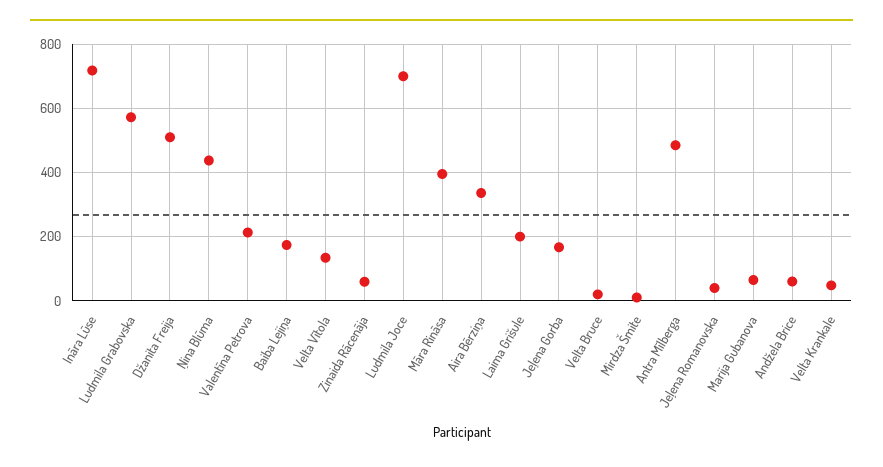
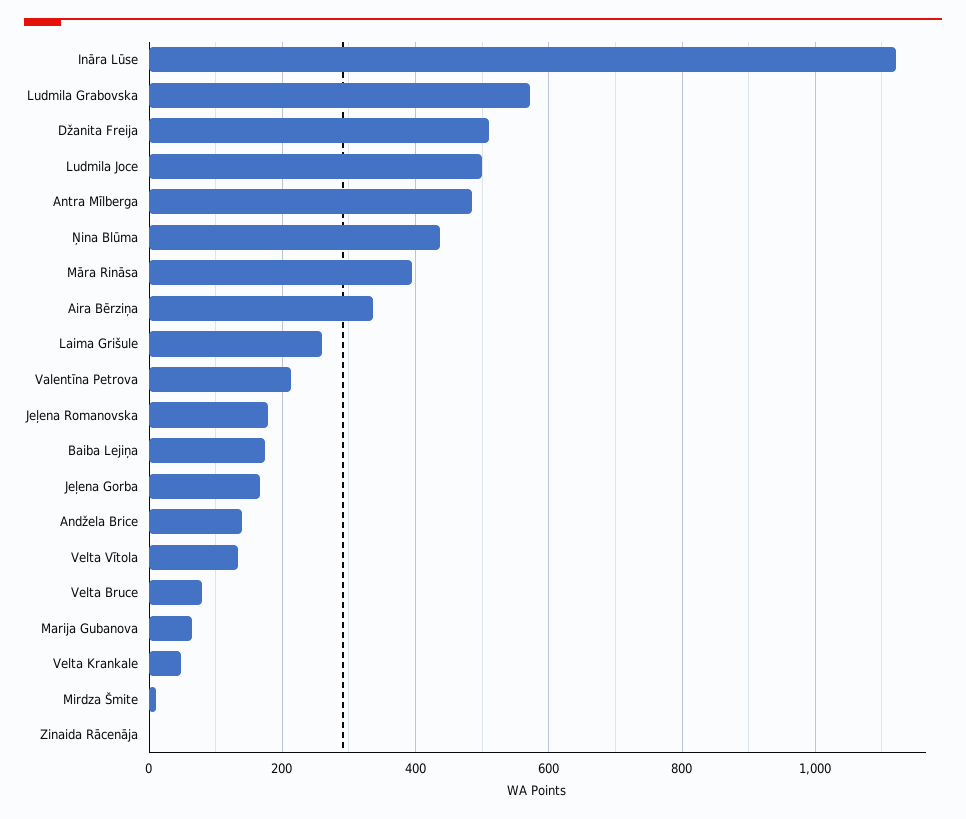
Ināra Lūse: 720 -> 1120
Zinaida Rācenāja: 60 -> 0
Ludmila Joce: 700 -> 500
Laima Grišule: 200 -> 260
Velta Bruce: 20 -> 80
Jeļena Romanovska: 40 -> 180
Andžela Brice: 60 -> 140

